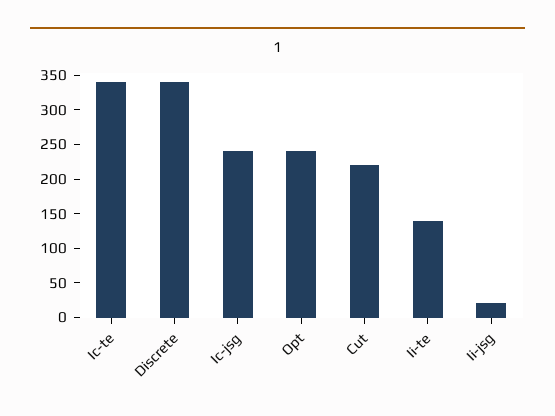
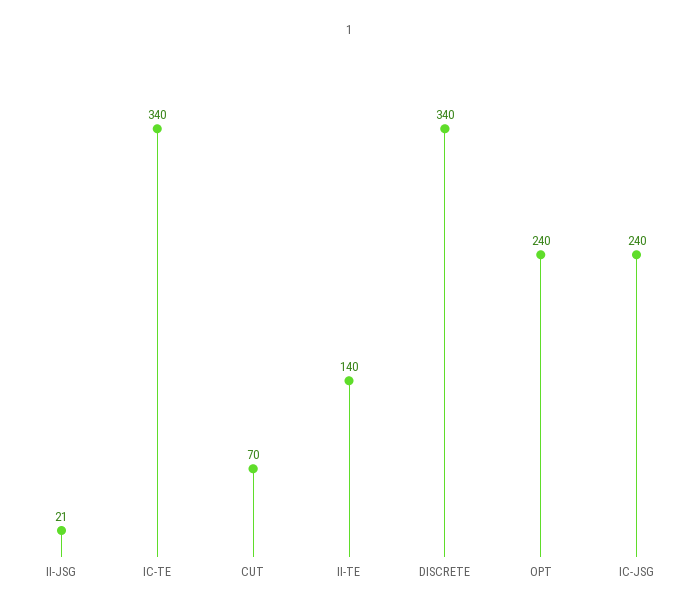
Cut: 225 -> 70

